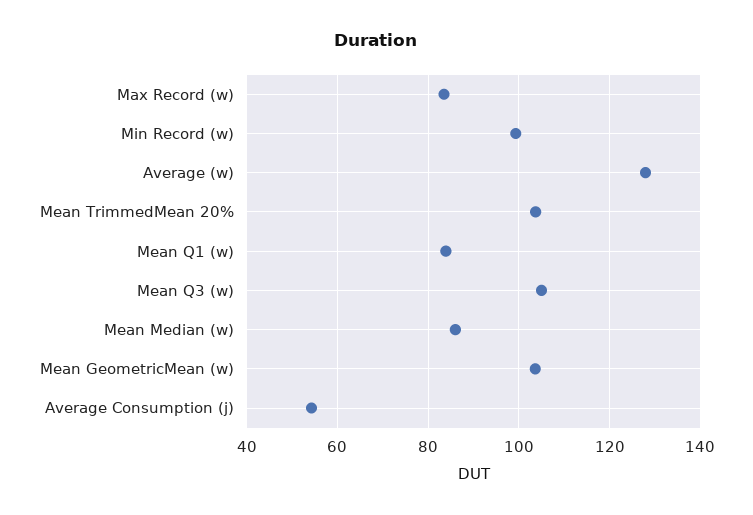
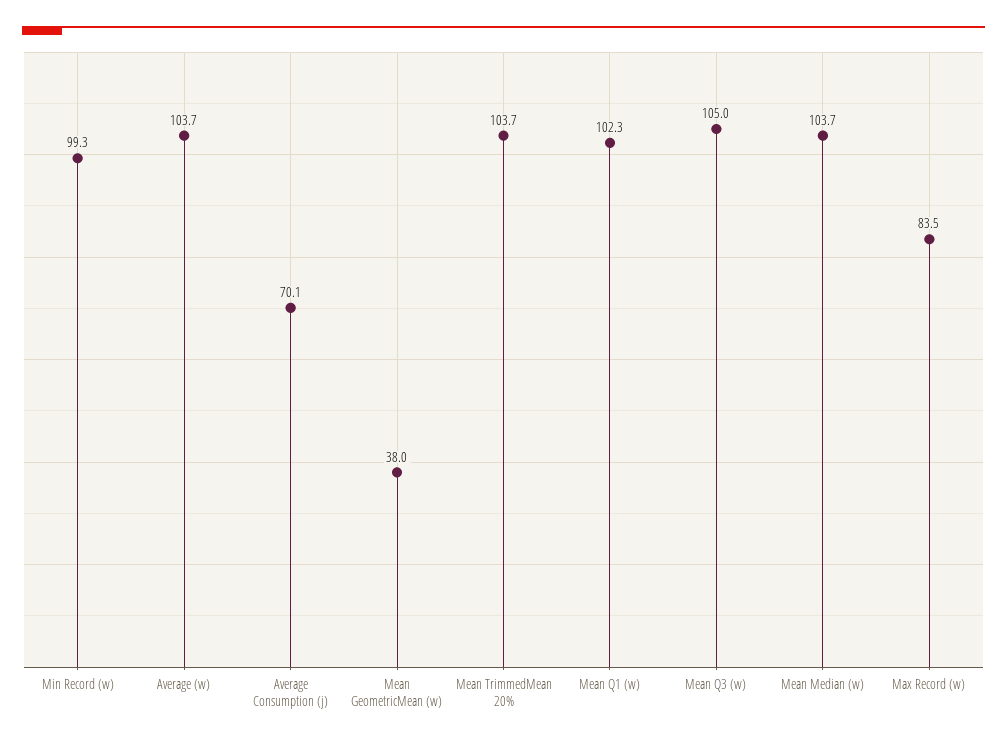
Average (w): 128 -> 103.7
Mean Q1 (w): 84 -> 102.3
Mean Median (w): 86 -> 103.7
Mean GeometricMean (w): 104 -> 38
Average Consumption (j): 54 -> 70.1

